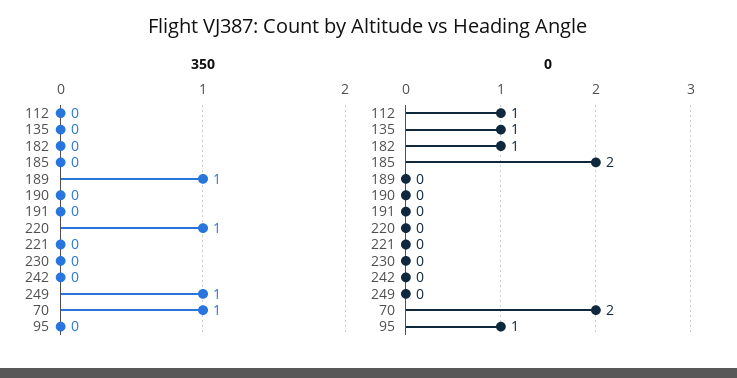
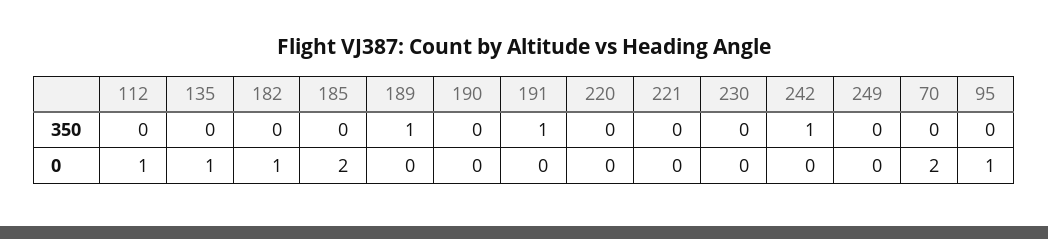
350, 191: 0 -> 1
350, 220: 1 -> 0
350, 242: 0 -> 1
350, 249: 1 -> 0
350, 70: 1 -> 0

